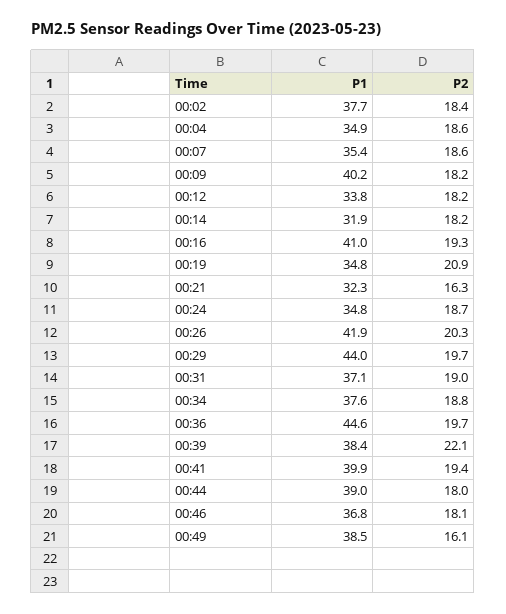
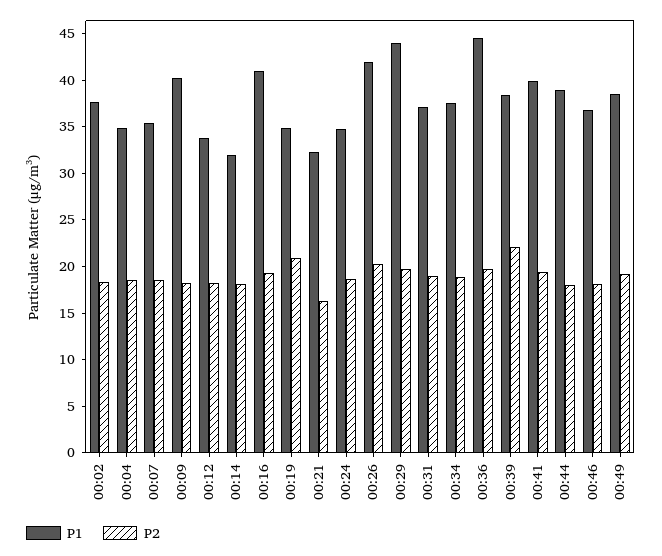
P2, 00:49: 16.1 -> 19

